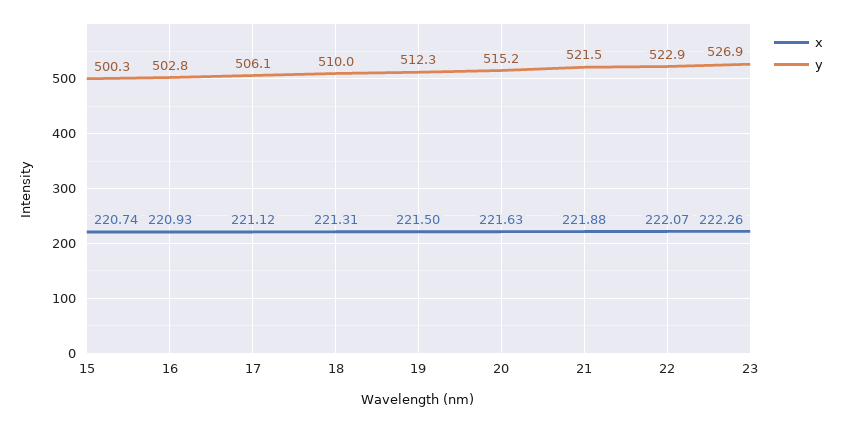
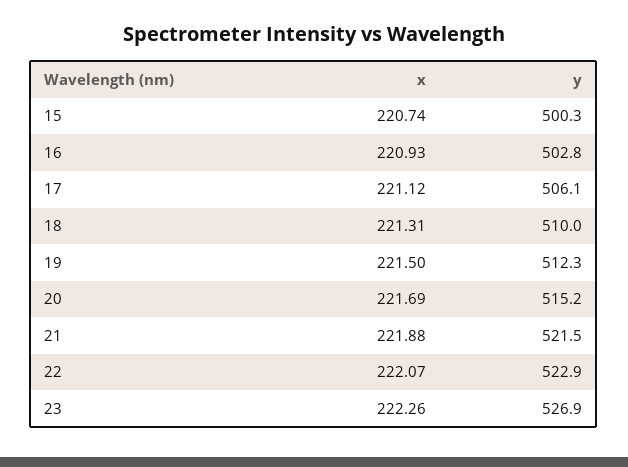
x, 20: 221.63 -> 221.69

